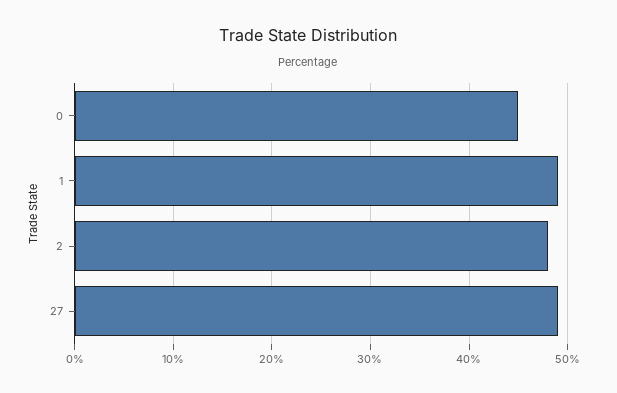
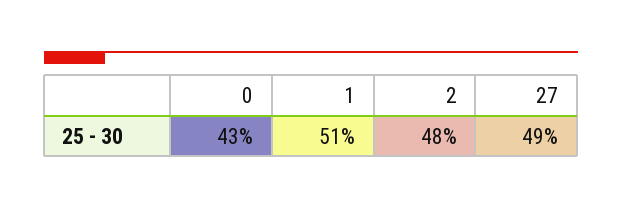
0: 45 -> 43
1: 49 -> 51

